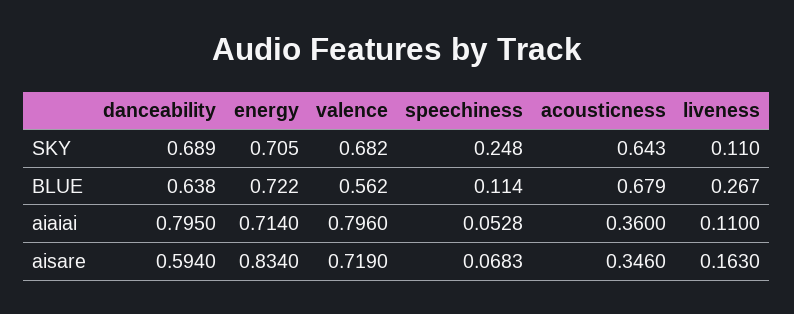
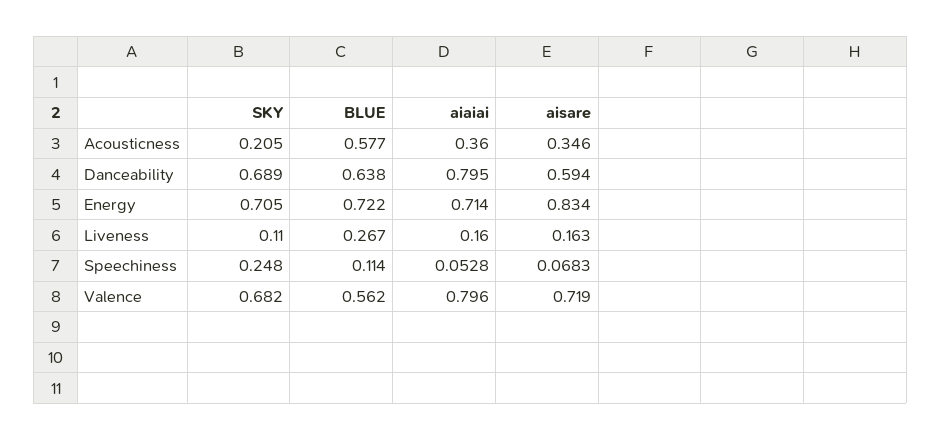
acousticness, SKY: 0.643 -> 0.205
acousticness, BLUE: 0.679 -> 0.577
liveness, aiaiai: 0.11 -> 0.16

